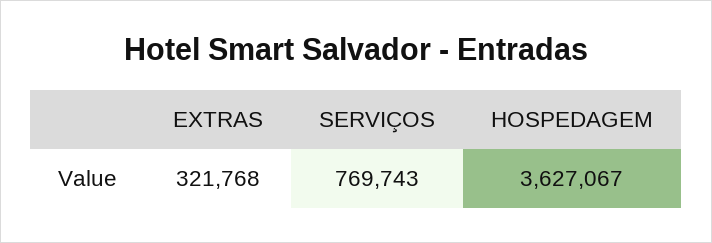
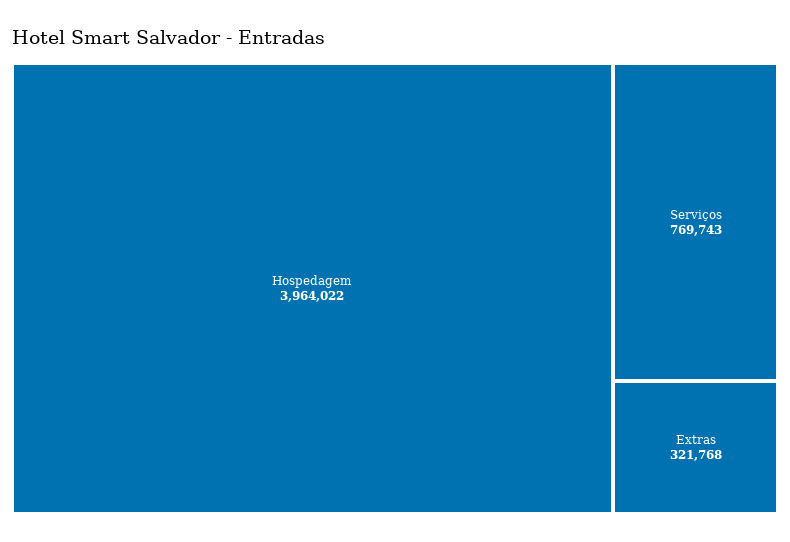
HOSPEDAGEM: 3627067 -> 3964022

